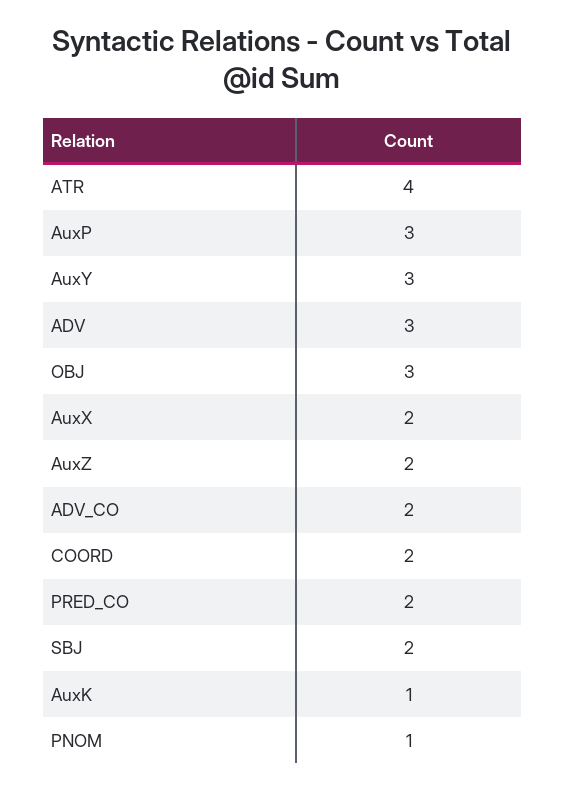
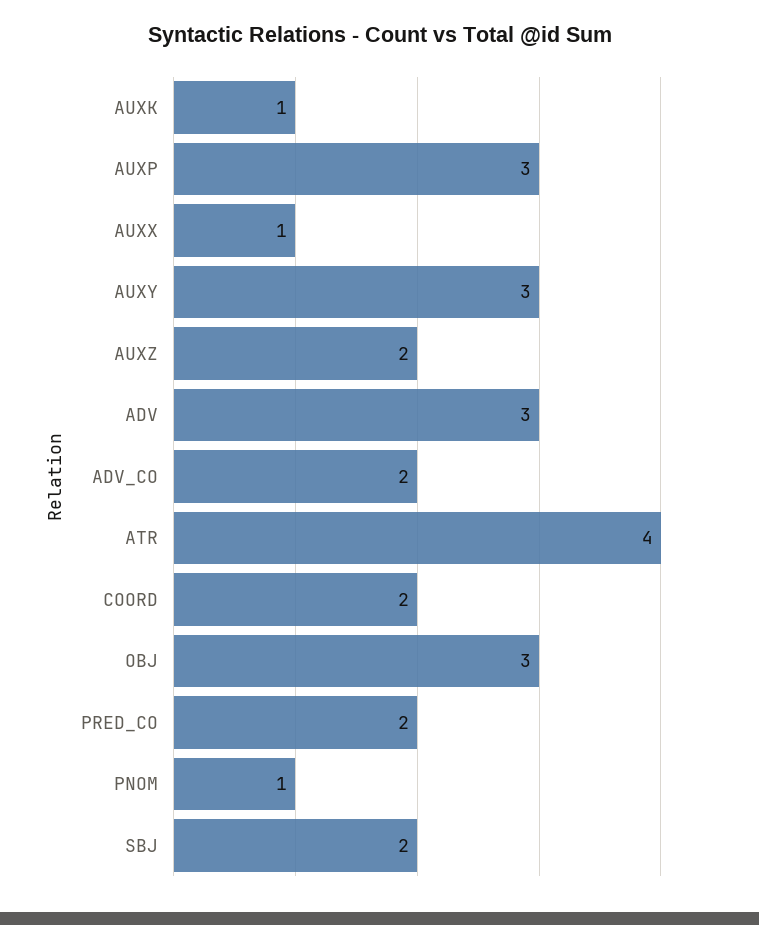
AuxX: 2 -> 1

